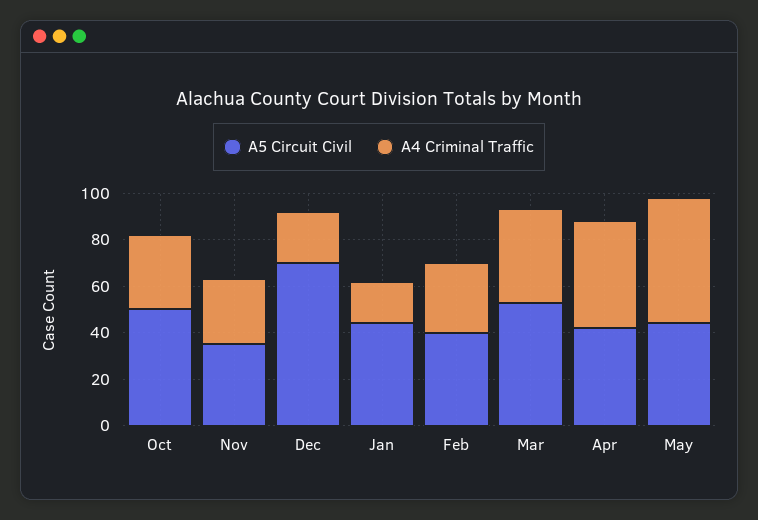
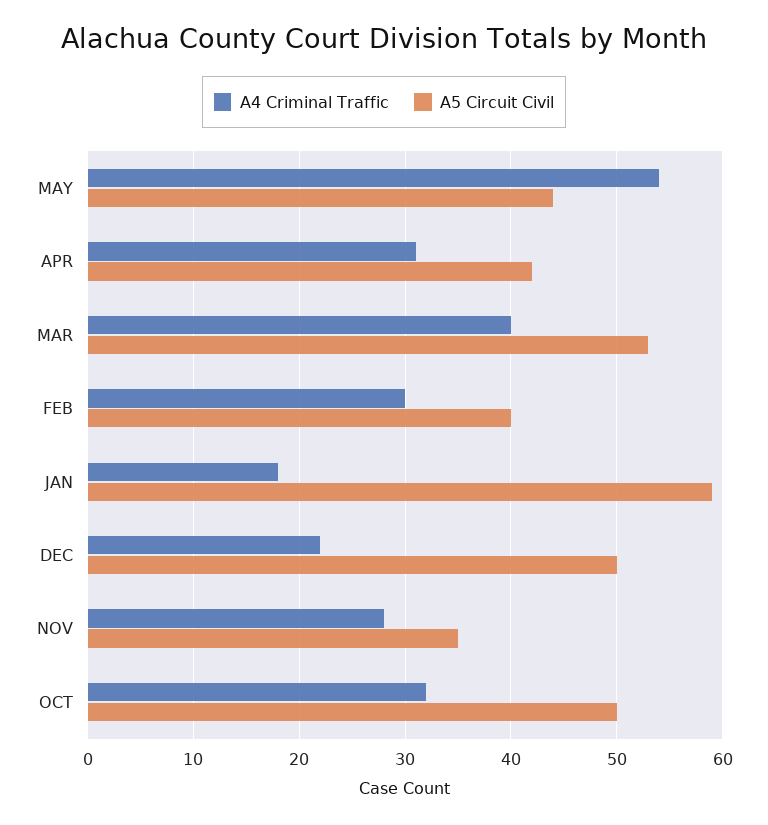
A5 Circuit Civil, Dec: 70 -> 50
A5 Circuit Civil, Jan: 45 -> 59
A4 Criminal Traffic, Apr: 45 -> 31

